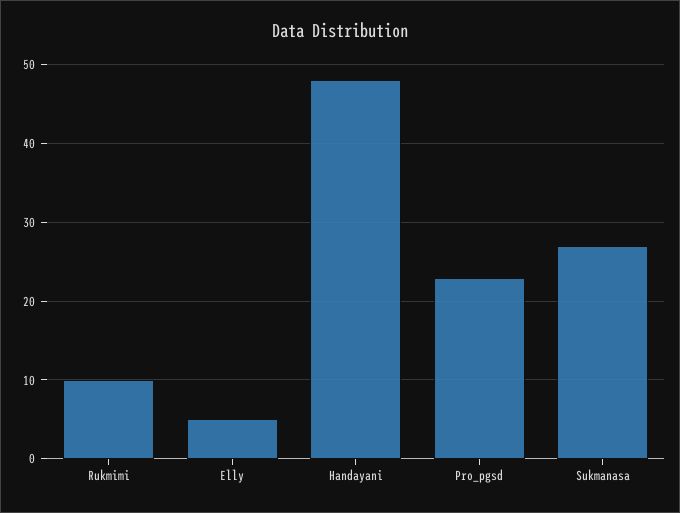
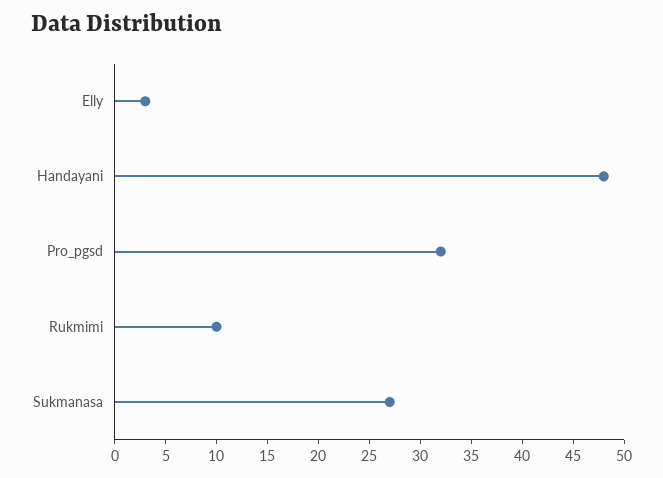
Elly: 5 -> 3
Pro_pgsd: 23 -> 32

